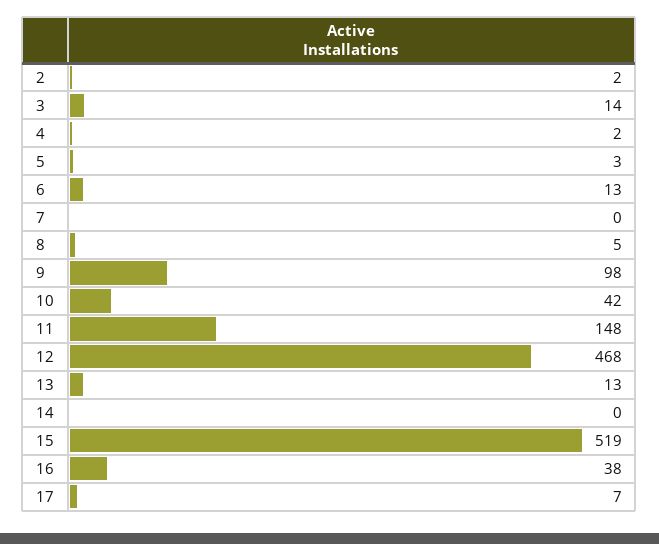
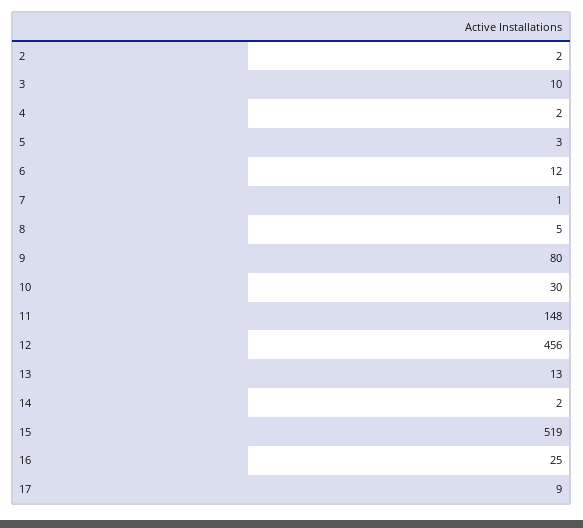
3: 14 -> 10
6: 13 -> 12
7: 0 -> 1
9: 98 -> 80
10: 42 -> 30
12: 468 -> 456
14: 0 -> 2
16: 38 -> 25
17: 7 -> 9

